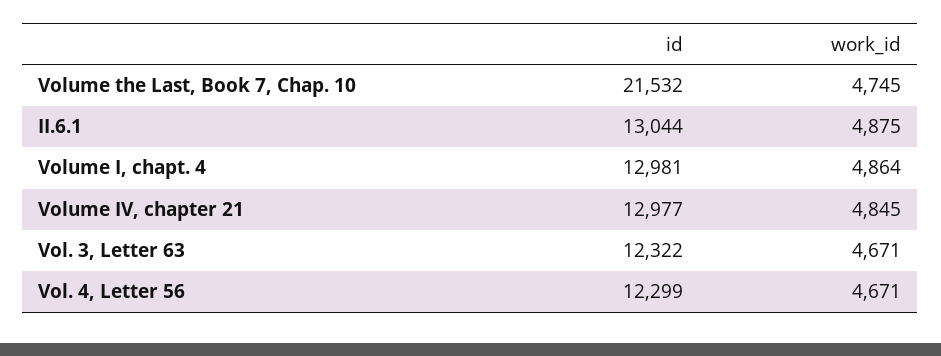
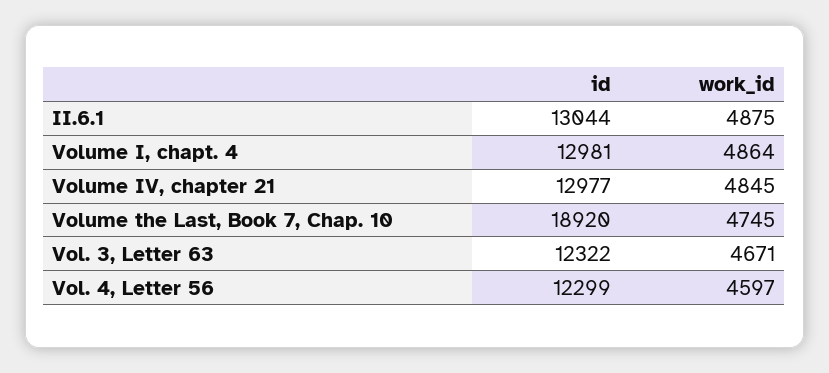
id, Volume the Last, Book 7, Chap. 10: 21532 -> 18920
work_id, Vol. 4, Letter 56: 4671 -> 4597

